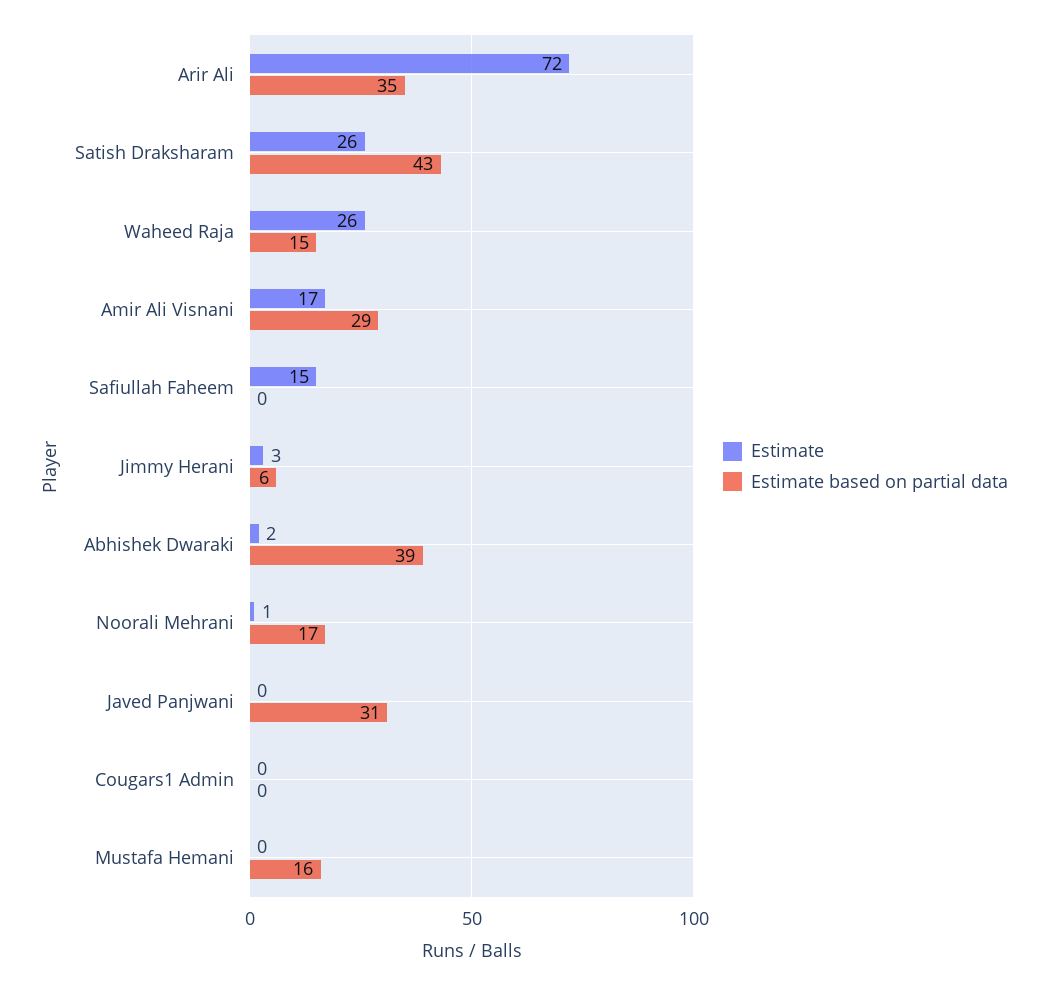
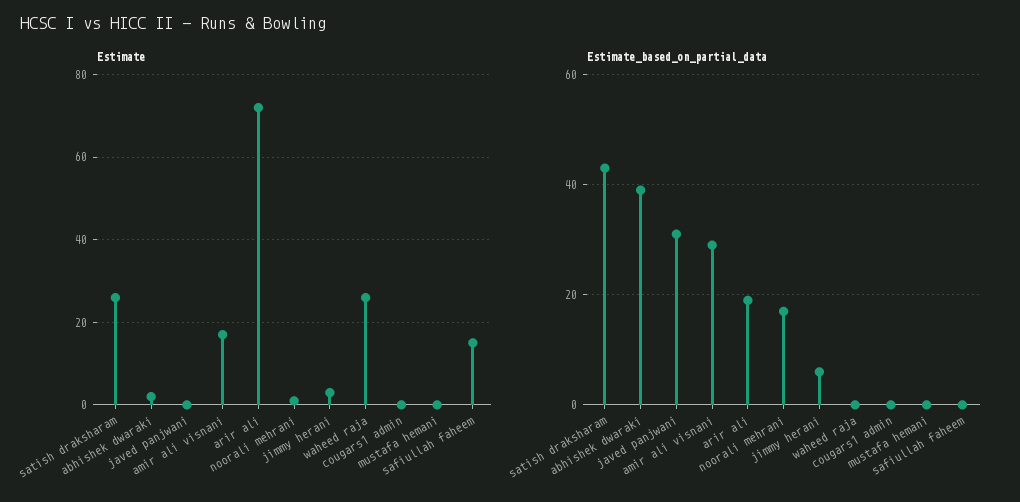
Estimate based on partial data, Arir Ali: 35 -> 20
Estimate based on partial data, Waheed Raja: 15 -> 0
Estimate based on partial data, Mustafa Hemani: 16 -> 0

